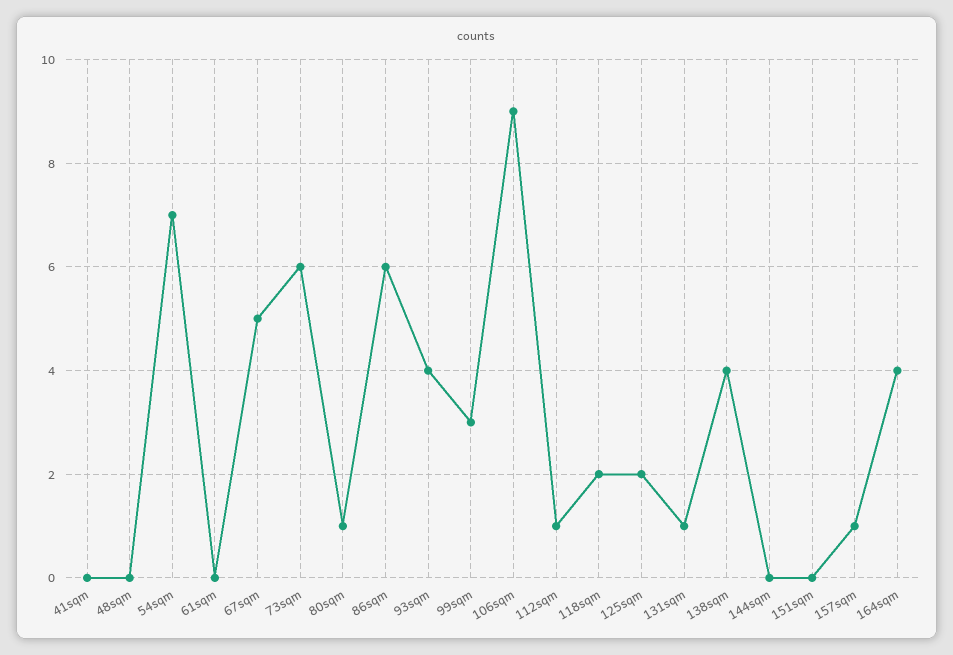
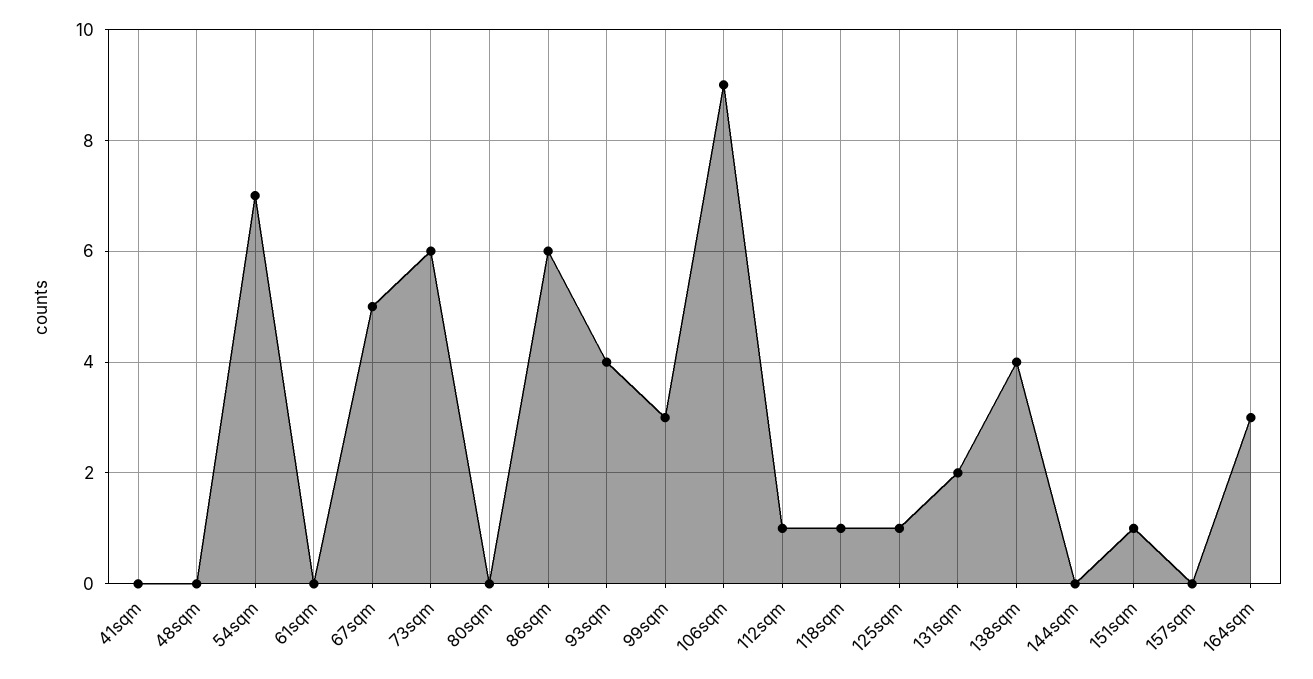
80sqm: 1 -> 0
118sqm: 2 -> 1
125sqm: 2 -> 1
131sqm: 1 -> 2
151sqm: 0 -> 1
157sqm: 1 -> 0
164sqm: 4 -> 3

